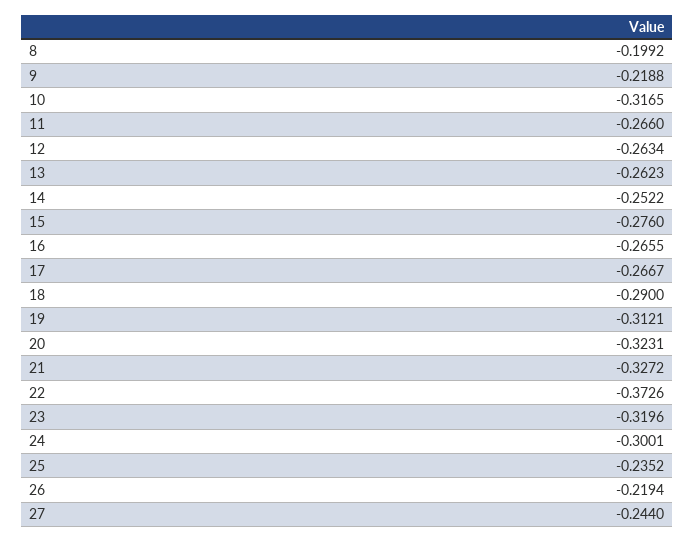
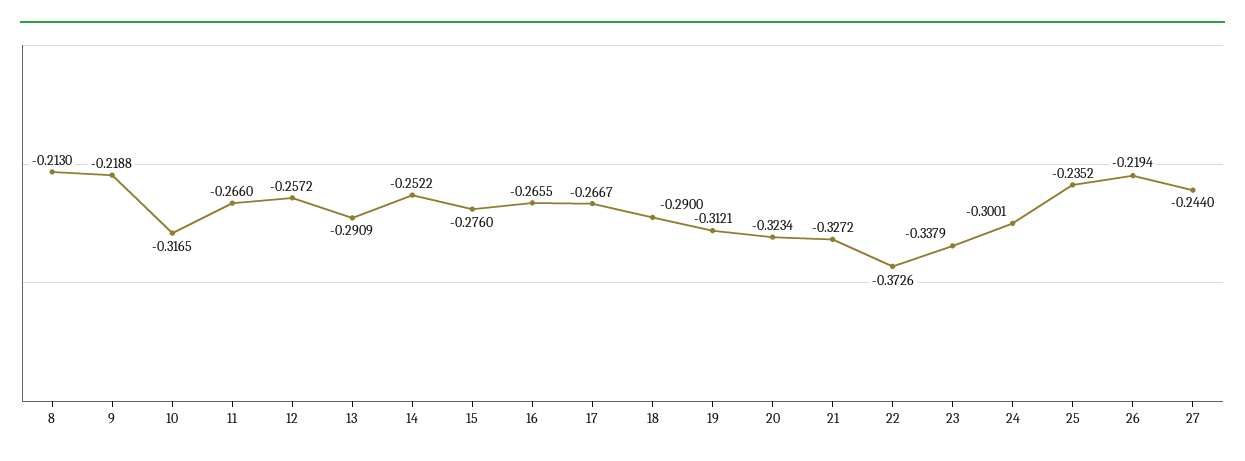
8: -0.1992 -> -0.213
12: -0.2634 -> -0.2572
13: -0.2623 -> -0.2909
20: -0.3231 -> -0.3234
23: -0.3196 -> -0.3379

